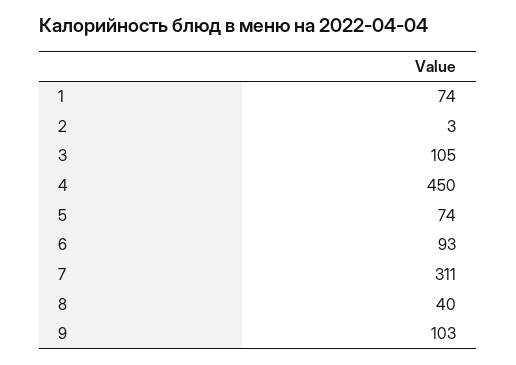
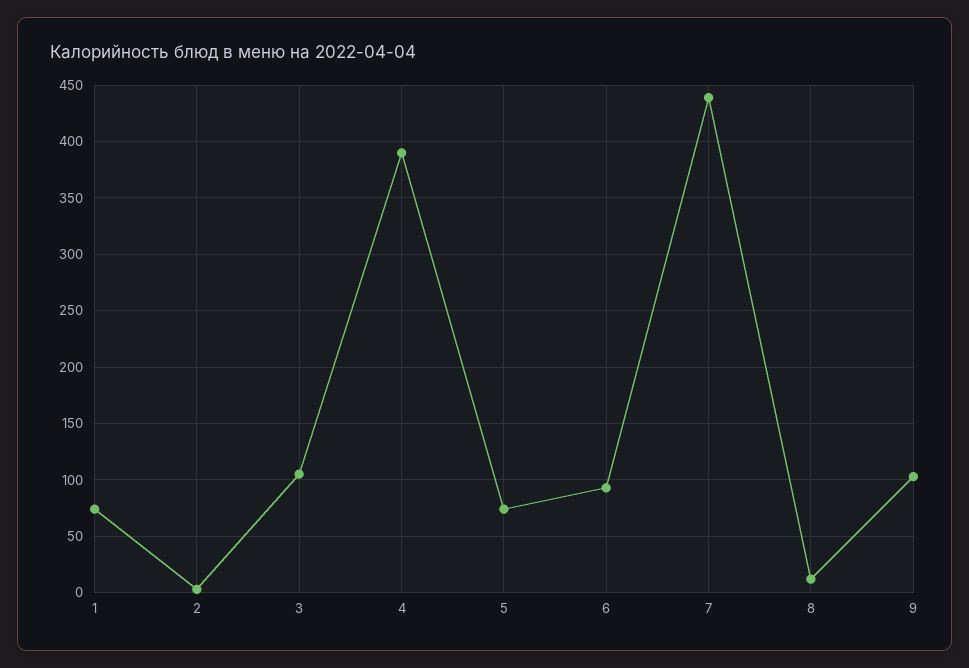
4: 450 -> 390
7: 311 -> 440
8: 40 -> 10

